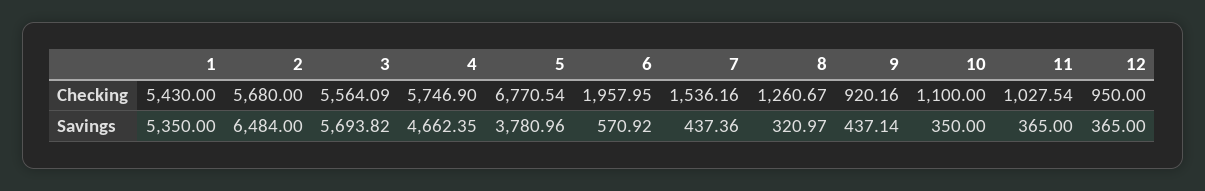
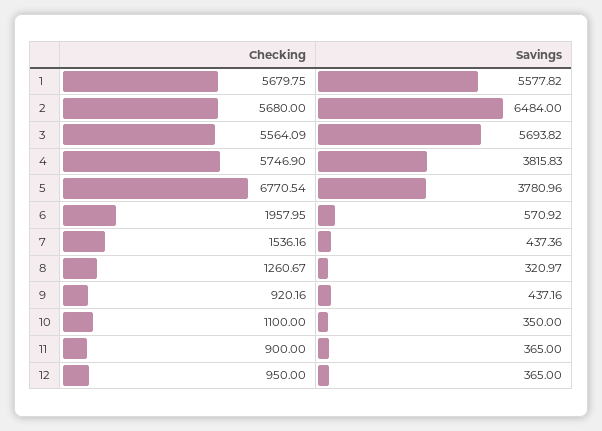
1, Checking: 5430 -> 5679.75
11, Checking: 1027.54 -> 900
1, Savings: 5350 -> 5577.82
4, Savings: 4662.35 -> 3815.83
9, Savings: 437.14 -> 437.16

